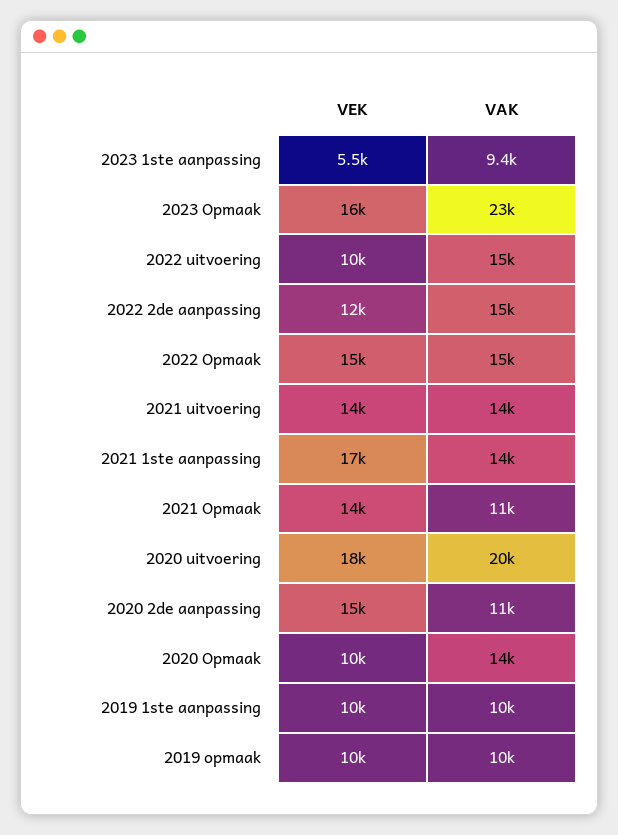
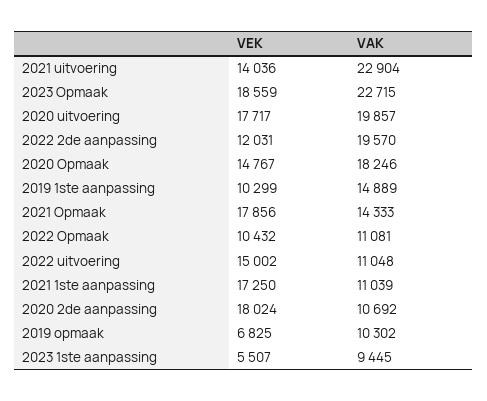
VEK, 2023 Opmaak: 16000 -> 18559
VEK, 2022 uitvoering: 10000 -> 15002
VAK, 2022 uitvoering: 15000 -> 11048
VAK, 2022 2de aanpassing: 15000 -> 19570
VEK, 2022 Opmaak: 15000 -> 10432
VAK, 2022 Opmaak: 15000 -> 11081
VAK, 2021 uitvoering: 14000 -> 22904
VAK, 2021 1ste aanpassing: 14000 -> 11039
VEK, 2021 Opmaak: 14000 -> 17856
VAK, 2021 Opmaak: 11000 -> 14333
VEK, 2020 2de aanpassing: 15000 -> 18024
VEK, 2020 Opmaak: 10000 -> 14767
VAK, 2020 Opmaak: 14000 -> 18246
VAK, 2019 1ste aanpassing: 10000 -> 14889
VEK, 2019 opmaak: 10000 -> 6825

